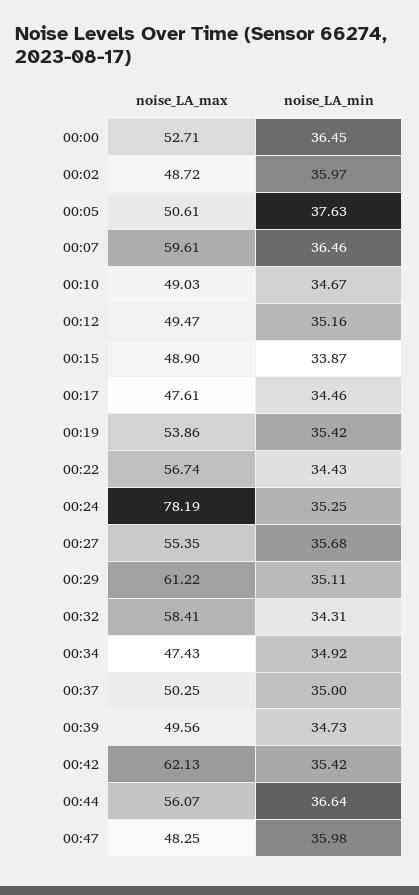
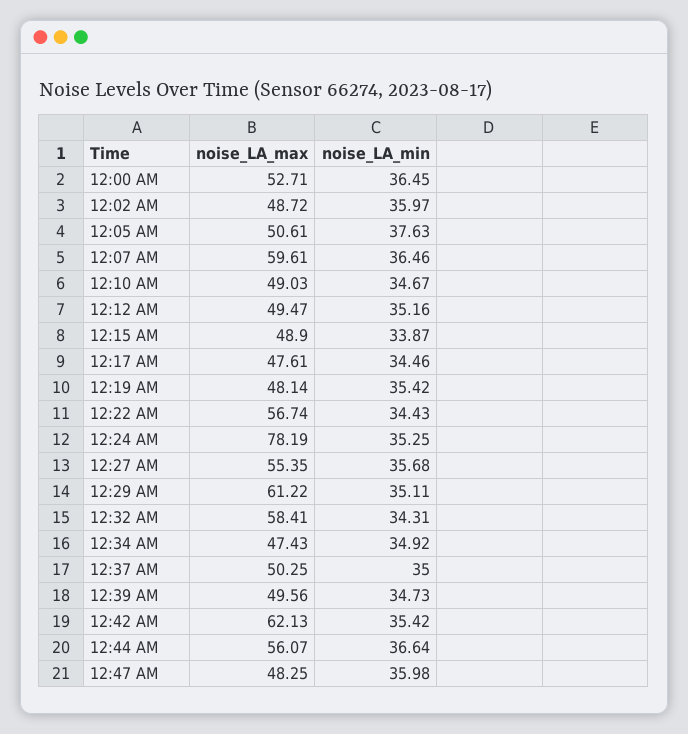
noise_LA_max, 00:19: 53.86 -> 48.14

